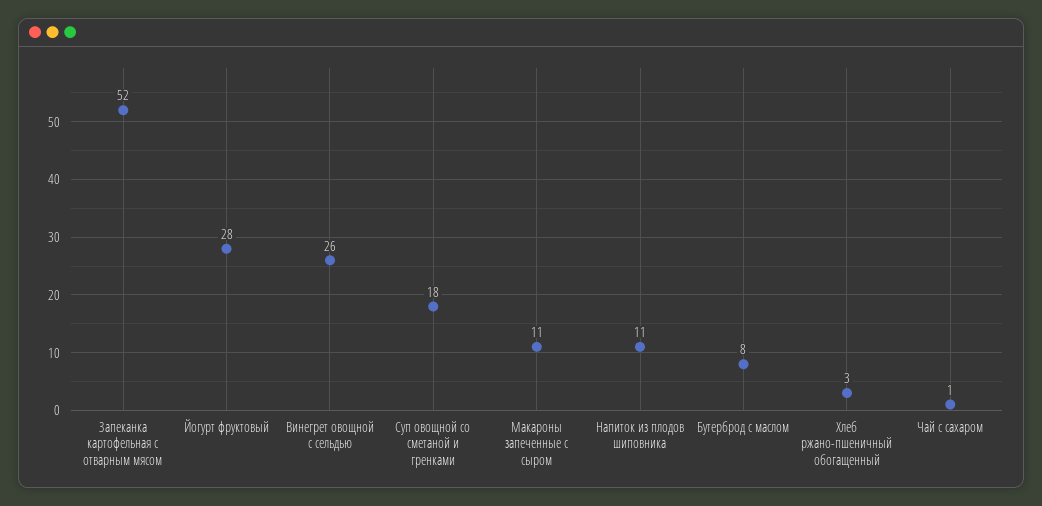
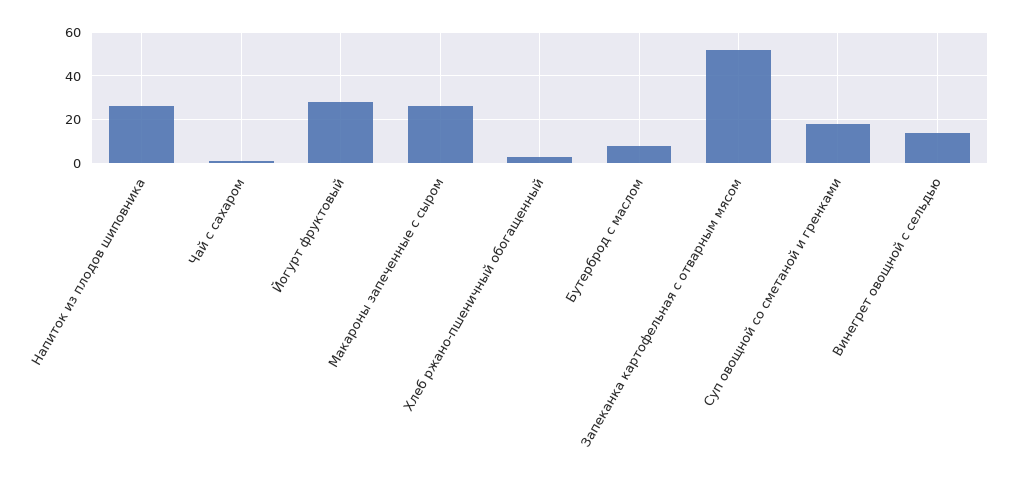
Винегрет овощной с сельдью: 26 -> 15
Макароны запеченные с сыром: 11 -> 25
Напиток из плодов шиповника: 11 -> 25

